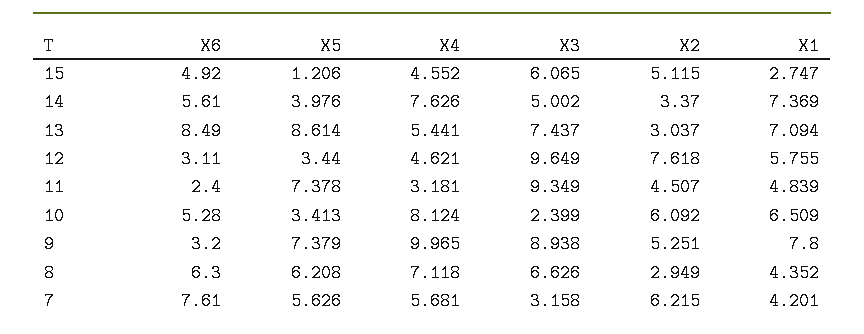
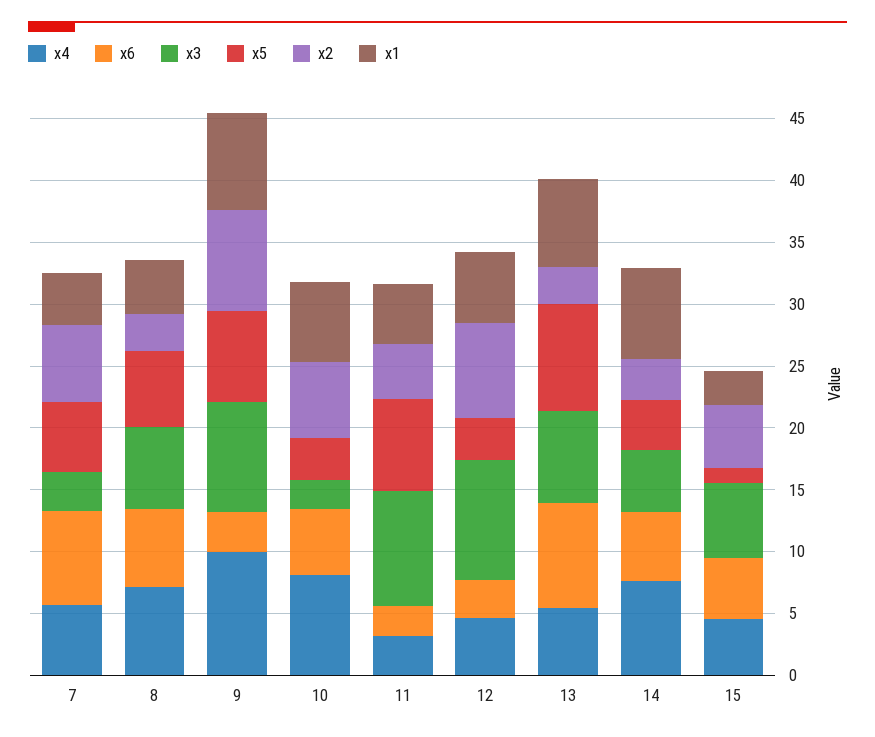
X2, 9: 5.251 -> 8

